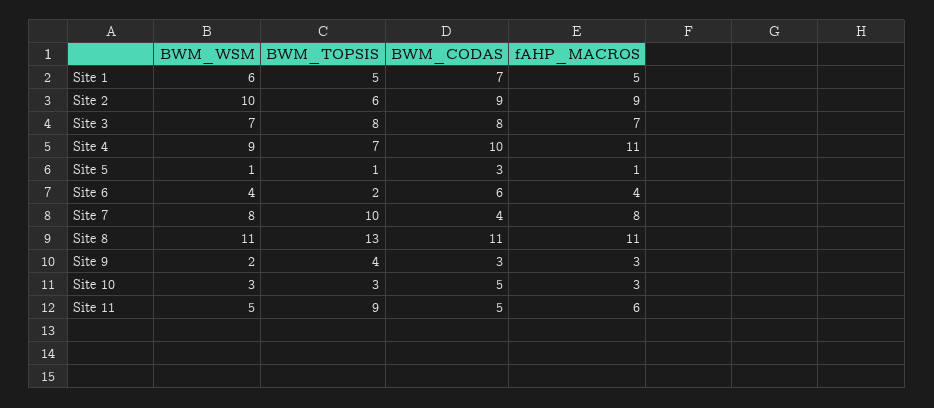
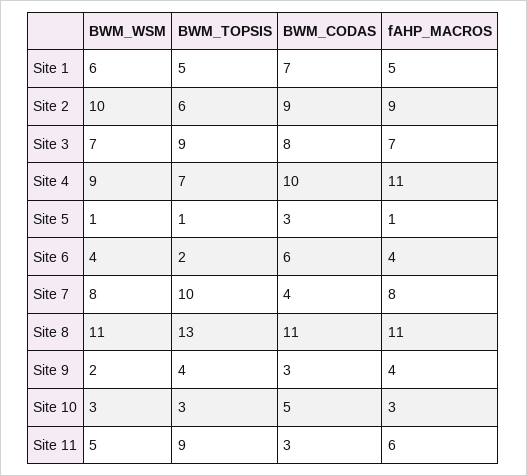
BWM_TOPSIS, Site 3: 8 -> 9
fAHP_MACROS, Site 9: 3 -> 4
BWM_CODAS, Site 11: 5 -> 3

